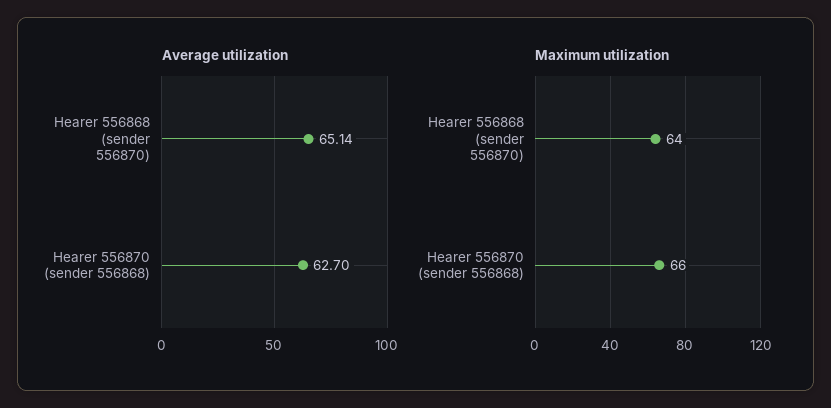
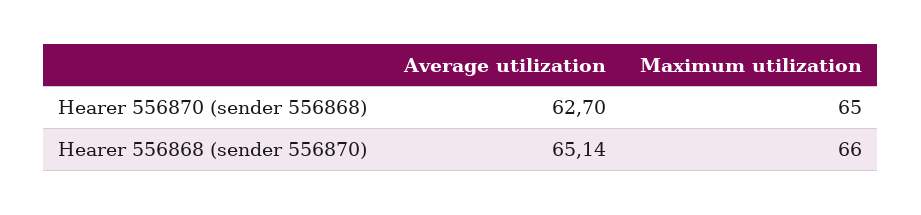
Maximum utilization, Hearer 556868 (sender 556870): 64 -> 66
Maximum utilization, Hearer 556870 (sender 556868): 66 -> 65

